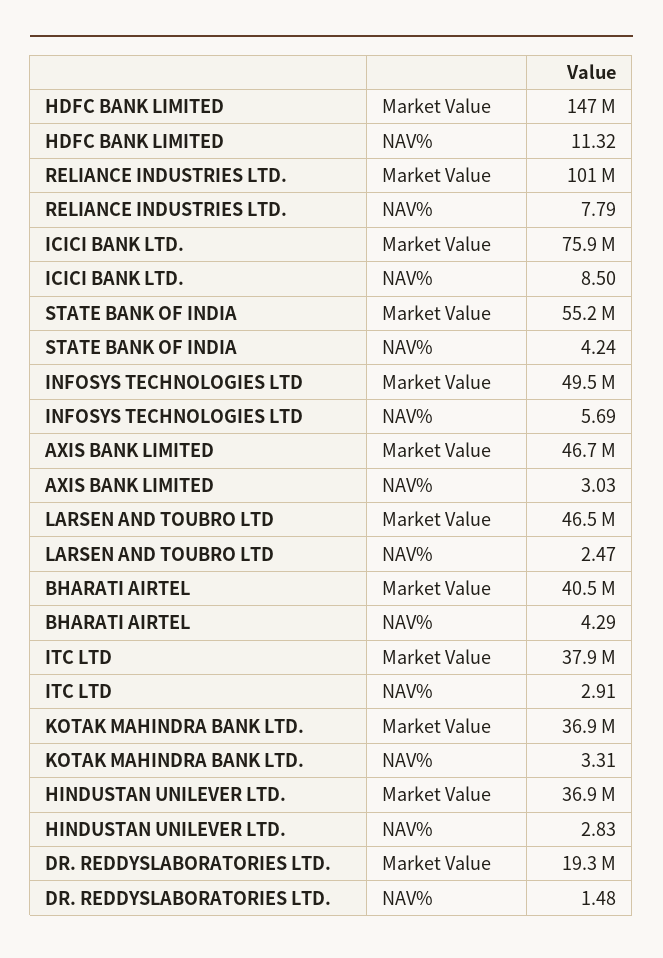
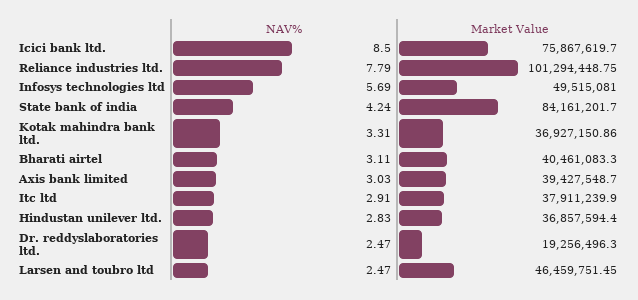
HDFC BANK LIMITED, Market Value: 147000000 -> none
HDFC BANK LIMITED, NAV%: 11.32 -> none
STATE BANK OF INDIA, Market Value: 55200000 -> 84161201.7
AXIS BANK LIMITED, Market Value: 46700000 -> 39427548.7
BHARATI AIRTEL, NAV%: 4.29 -> 3.11
DR. REDDYSLABORATORIES LTD., NAV%: 1.48 -> 2.47

